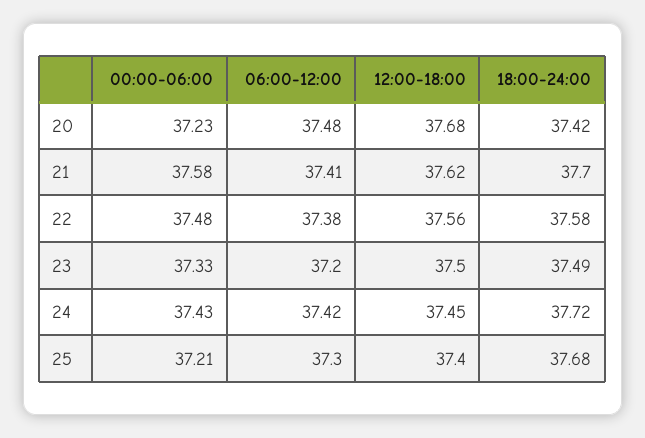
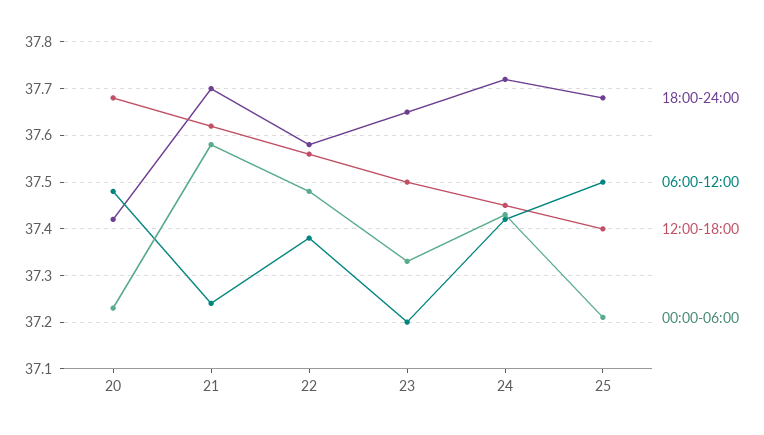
06:00-12:00, 21: 37.41 -> 37.25
18:00-24:00, 23: 37.49 -> 37.65
06:00-12:00, 25: 37.3 -> 37.5

